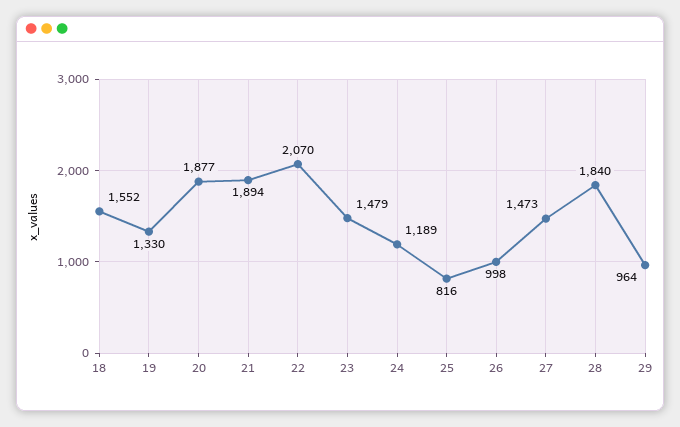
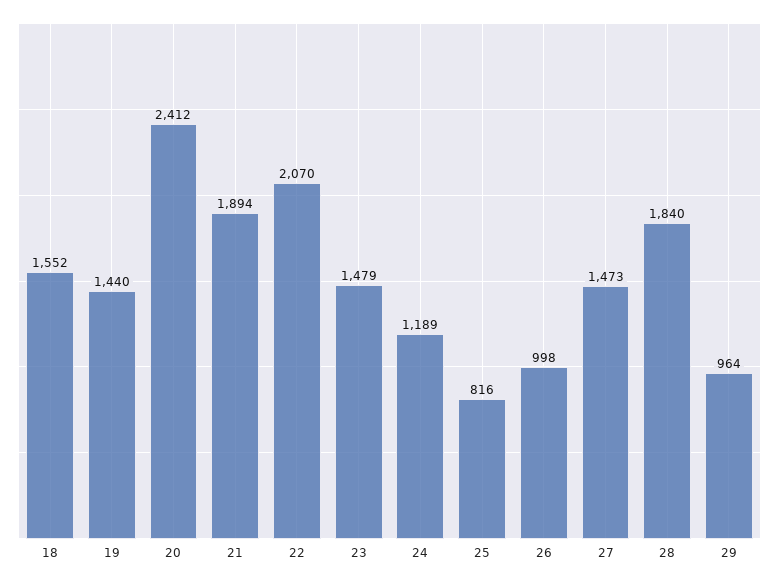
19: 1330 -> 1440
20: 1877 -> 2412

